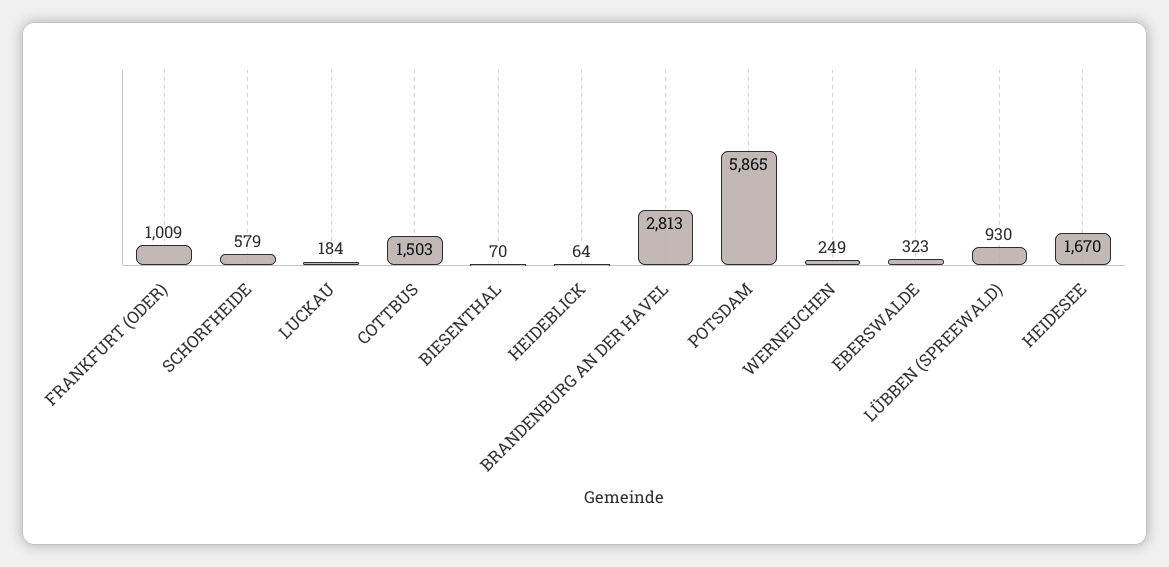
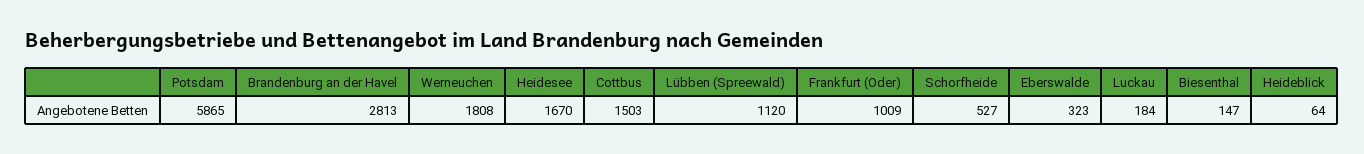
SCHORFHEIDE: 579 -> 527
BIESENTHAL: 70 -> 147
WERNEUCHEN: 249 -> 1808
LÜBBEN (SPREEWALD): 930 -> 1120

